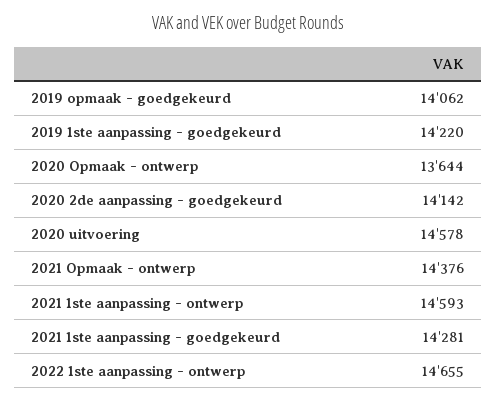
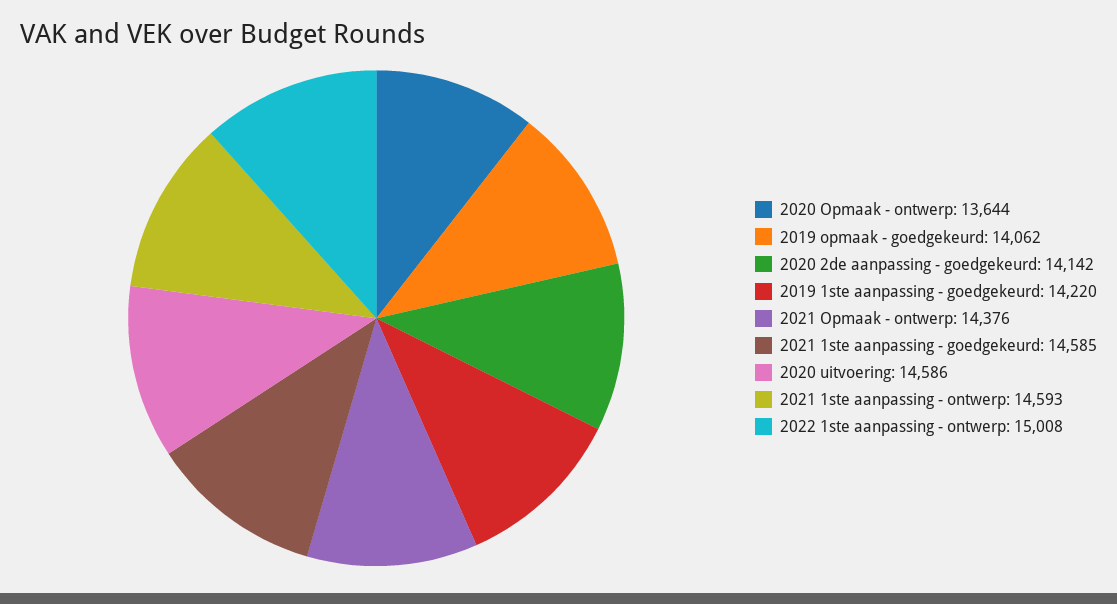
2020 uitvoering: 14578 -> 14586
2021 1ste aanpassing - goedgekeurd: 14281 -> 14585
2022 1ste aanpassing - ontwerp: 14655 -> 15008

